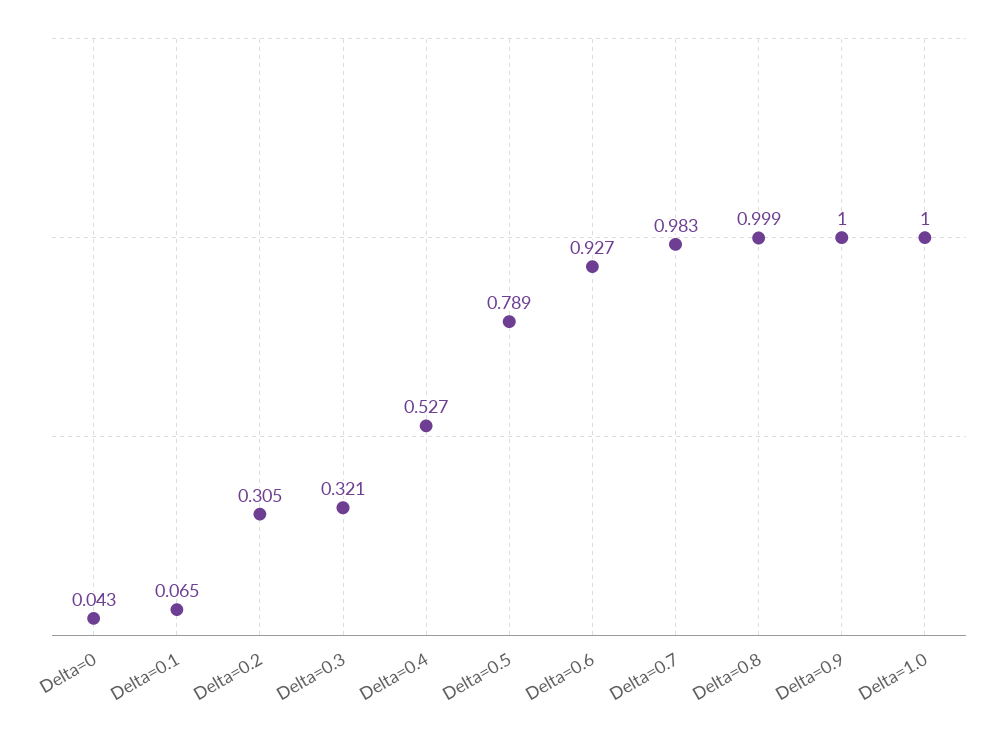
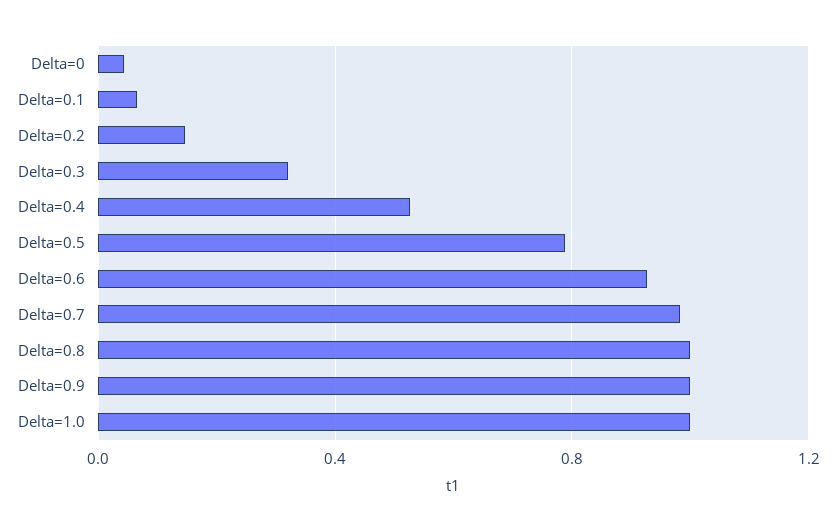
Delta=0.2: 0.305 -> 0.15

